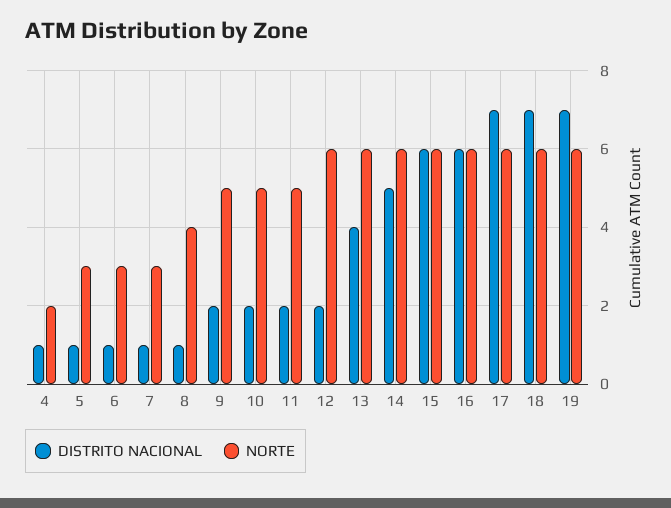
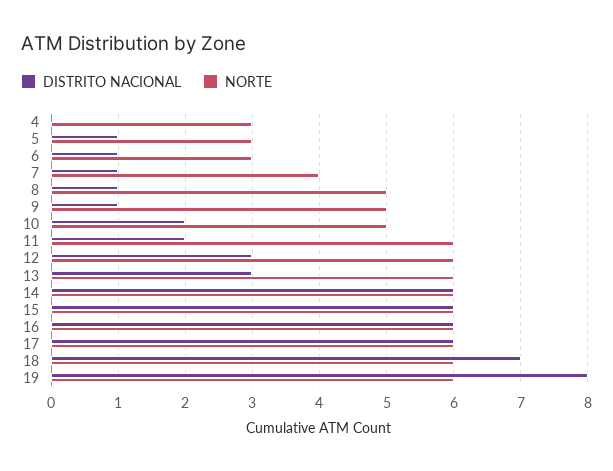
DISTRITO NACIONAL, 4: 1 -> 0
NORTE, 4: 2 -> 3
NORTE, 7: 3 -> 4
NORTE, 8: 4 -> 5
DISTRITO NACIONAL, 9: 2 -> 1
NORTE, 11: 5 -> 6
DISTRITO NACIONAL, 12: 2 -> 3
DISTRITO NACIONAL, 13: 4 -> 3
DISTRITO NACIONAL, 14: 5 -> 6
DISTRITO NACIONAL, 17: 7 -> 6
DISTRITO NACIONAL, 19: 7 -> 8

